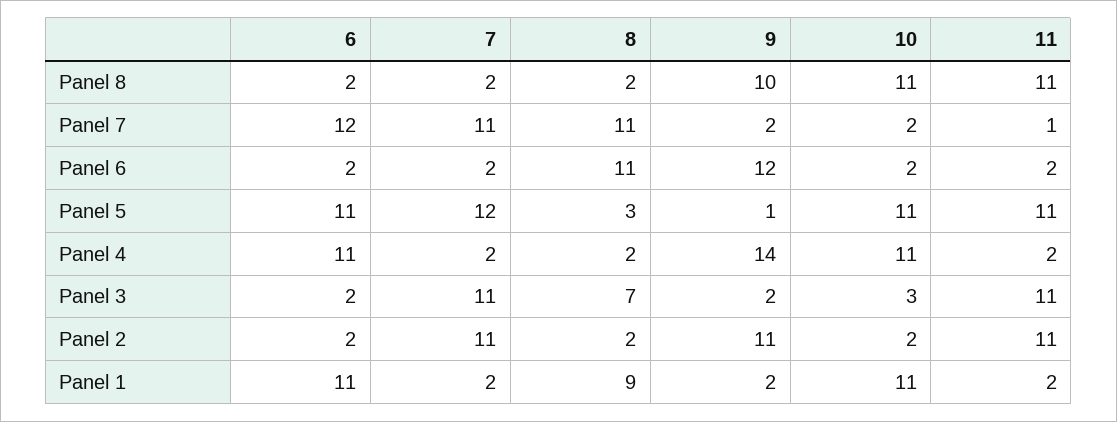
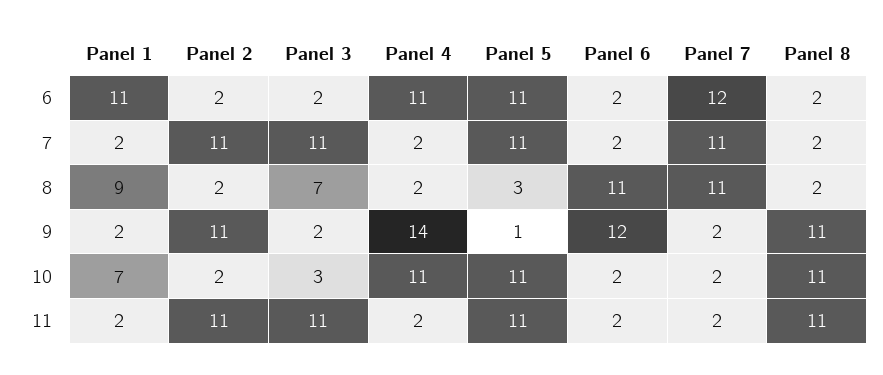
9, Panel 8: 10 -> 11
11, Panel 7: 1 -> 2
7, Panel 5: 12 -> 11
10, Panel 1: 11 -> 7

